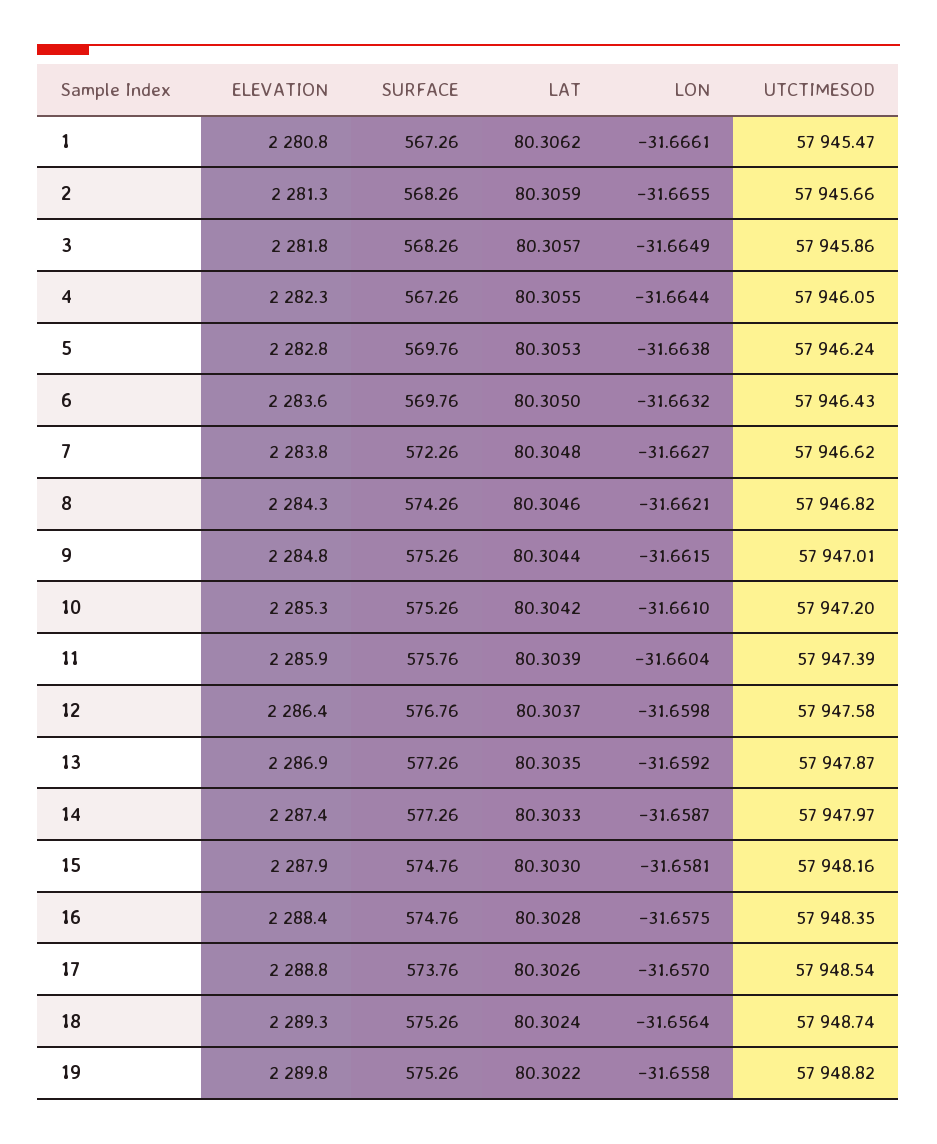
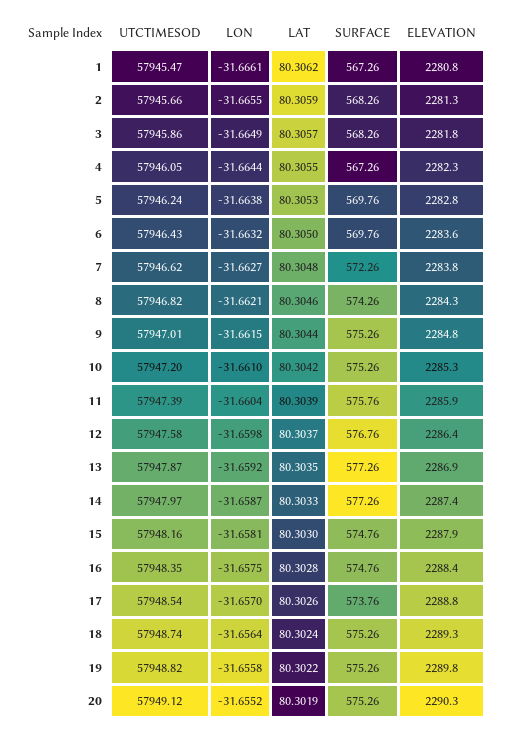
UTCTIMESOD, 20: none -> 57949.12
LON, 20: none -> -31.6552
LAT, 20: none -> 80.3019
SURFACE, 20: none -> 575.26
ELEVATION, 20: none -> 2290.3

